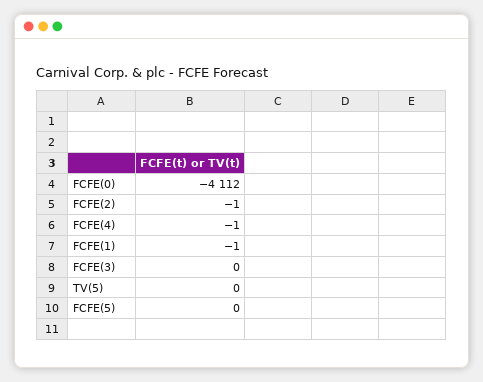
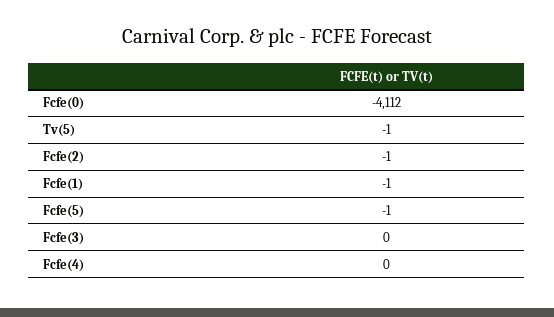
FCFE(4): -1 -> 0
TV(5): 0 -> -1
FCFE(5): 0 -> -1

